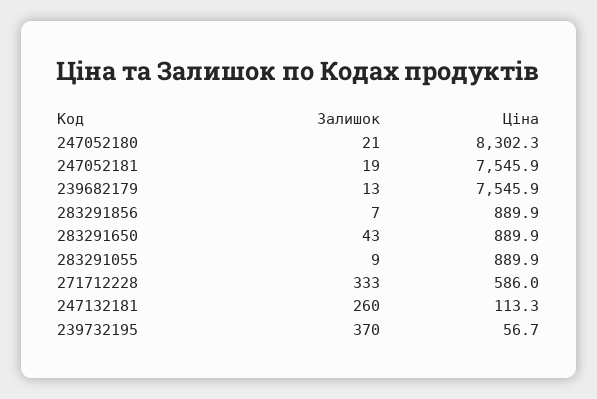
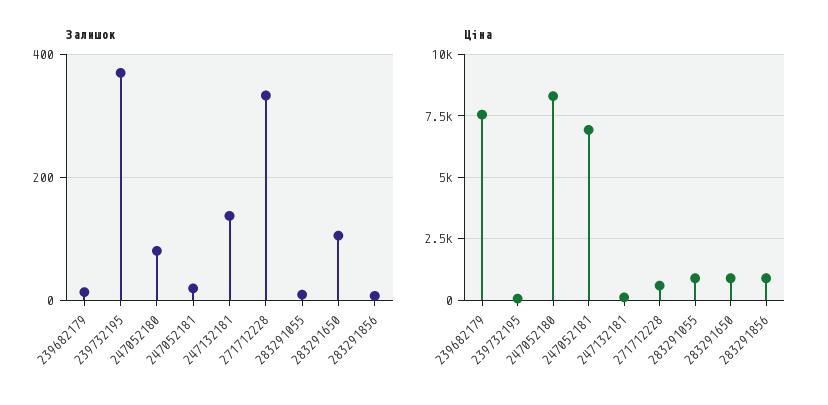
Залишок, 247052180: 21 -> 80
Ціна, 247052181: 7545.9 -> 7000
Залишок, 283291650: 43 -> 100
Залишок, 247132181: 260 -> 140

